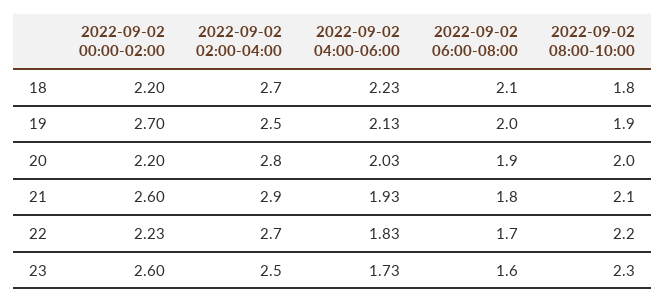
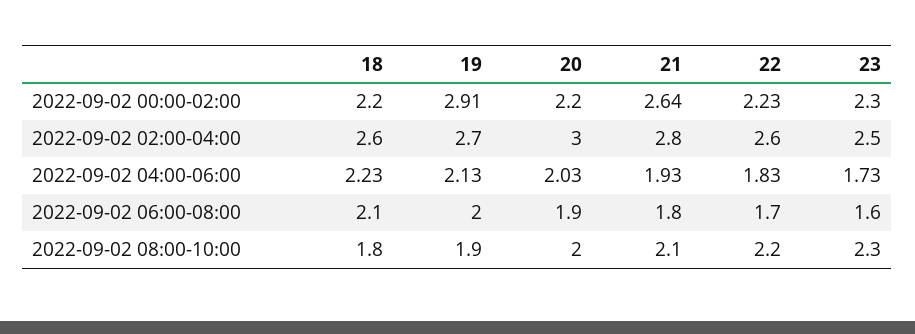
2022-09-02 02:00-04:00, 18: 2.7 -> 2.6
2022-09-02 00:00-02:00, 19: 2.7 -> 2.91
2022-09-02 02:00-04:00, 19: 2.5 -> 2.7
2022-09-02 02:00-04:00, 20: 2.8 -> 3
2022-09-02 00:00-02:00, 21: 2.6 -> 2.64
2022-09-02 02:00-04:00, 21: 2.9 -> 2.8
2022-09-02 02:00-04:00, 22: 2.7 -> 2.6
2022-09-02 00:00-02:00, 23: 2.6 -> 2.3

